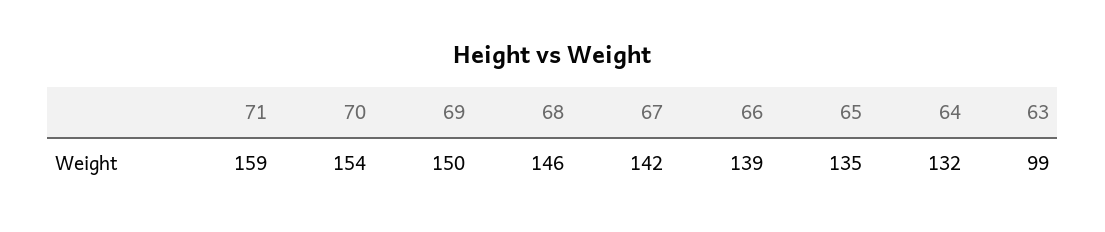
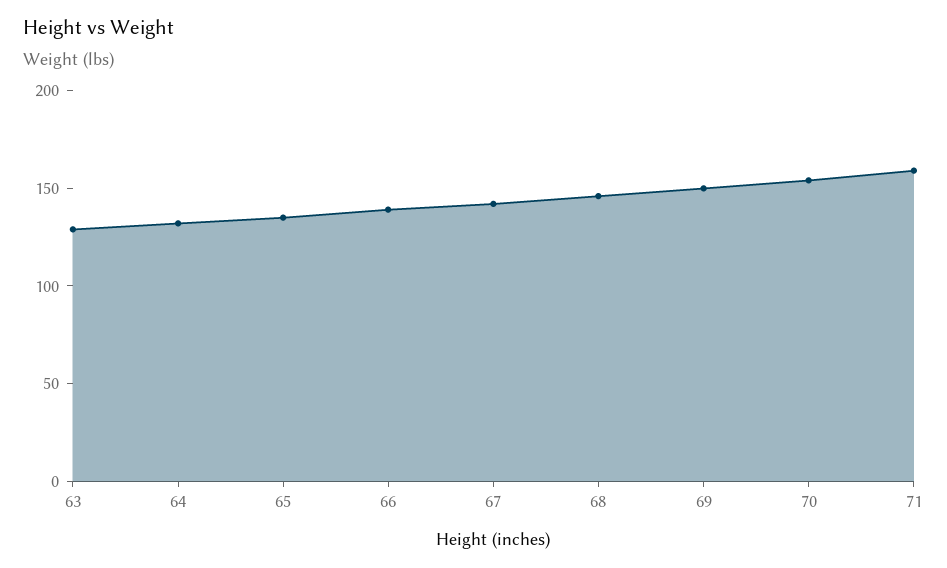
63: 99 -> 130

